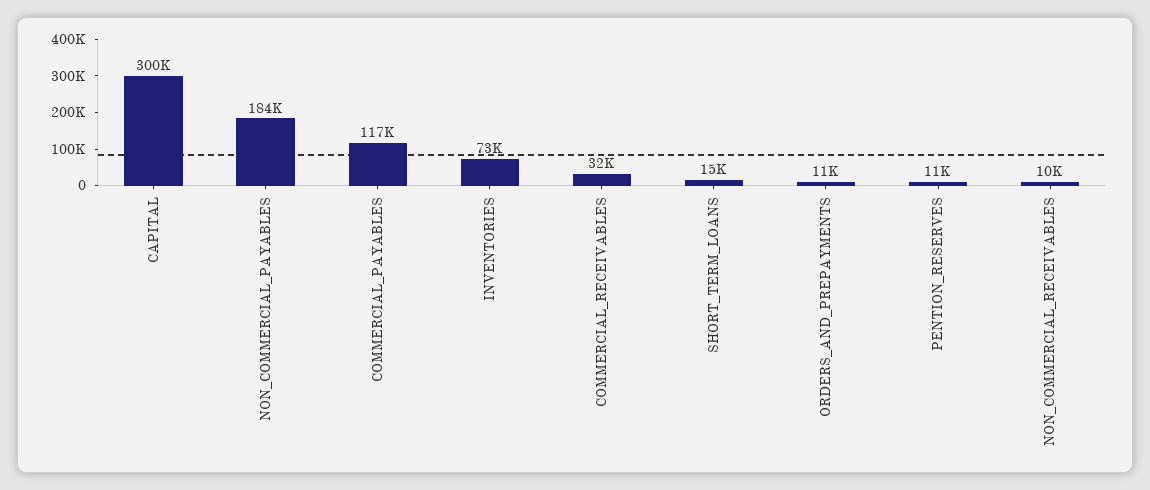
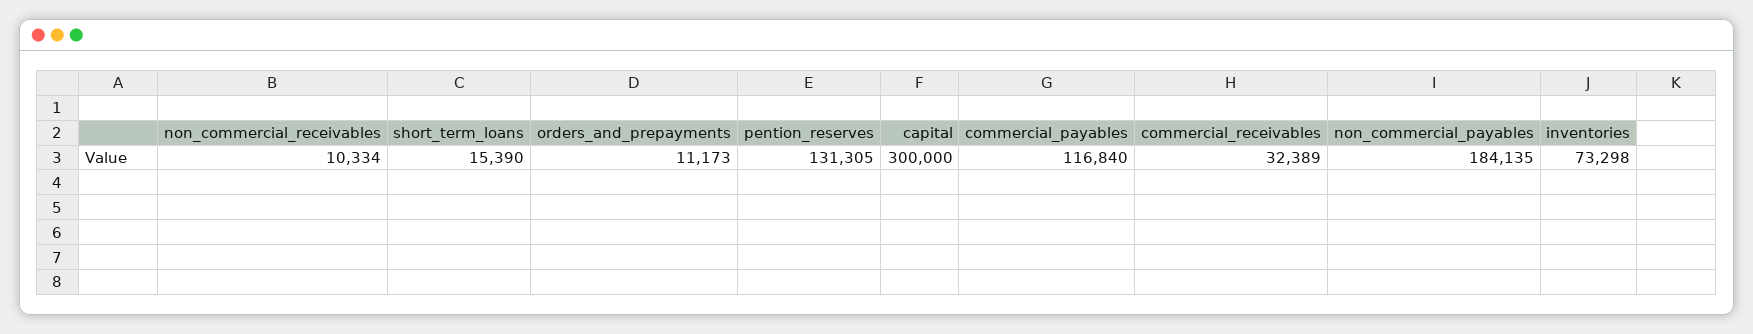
PENTION_RESERVES: 11000 -> 131305

